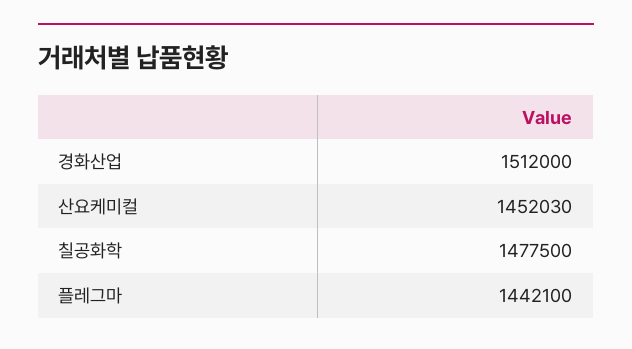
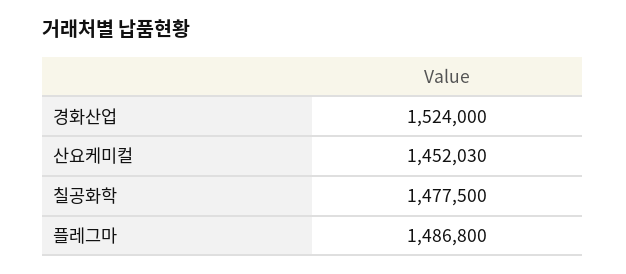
경화산업: 1512000 -> 1524000
플레그마: 1442100 -> 1486800

